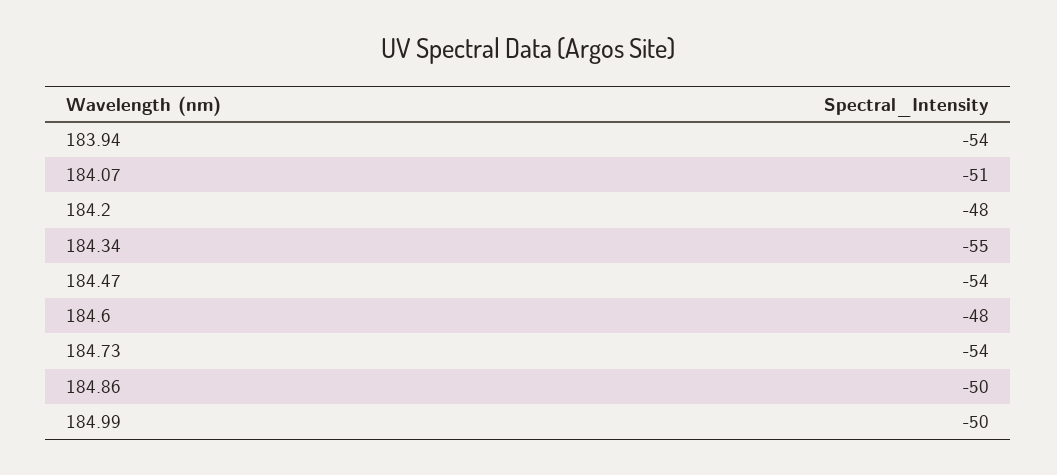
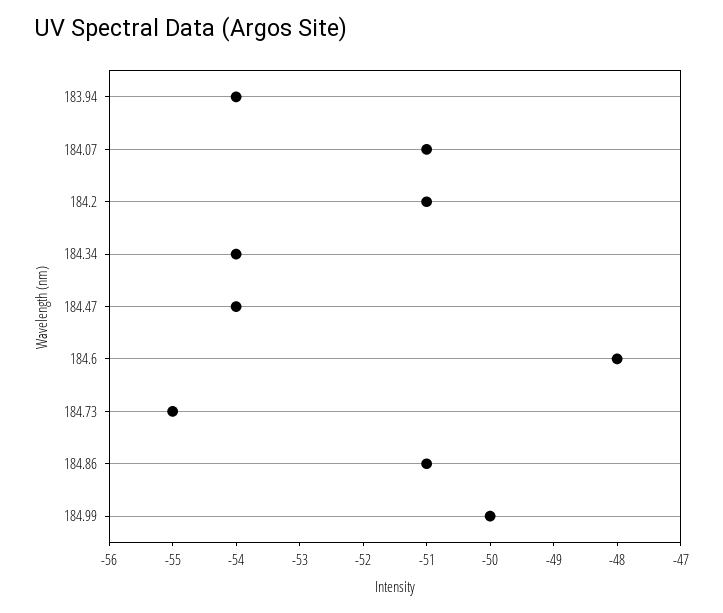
184.2: -48 -> -51
184.34: -55 -> -54
184.73: -54 -> -55
184.86: -50 -> -51

